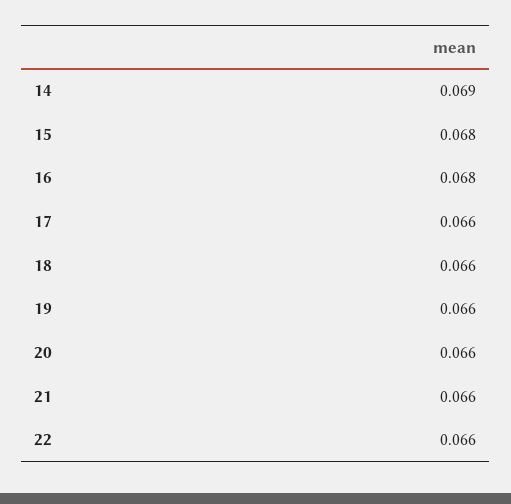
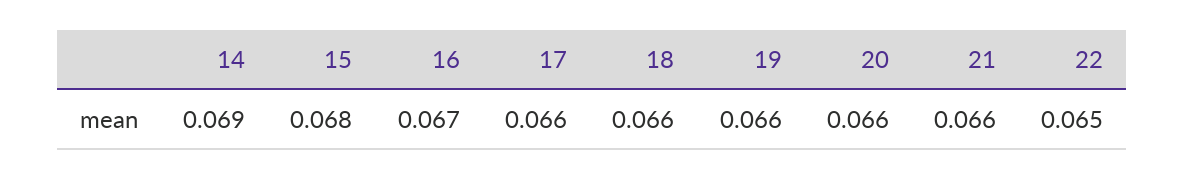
16: 0.068 -> 0.067
22: 0.066 -> 0.065

